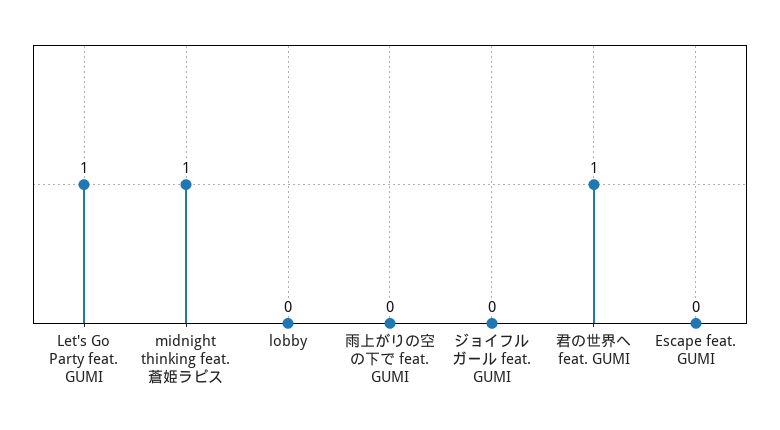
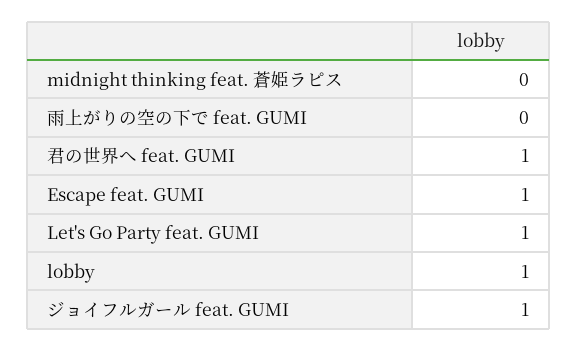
midnight thinking feat. 蒼姫ラピス: 1 -> 0
lobby: 0 -> 1
ジョイフルガール feat. GUMI: 0 -> 1
Escape feat. GUMI: 0 -> 1

